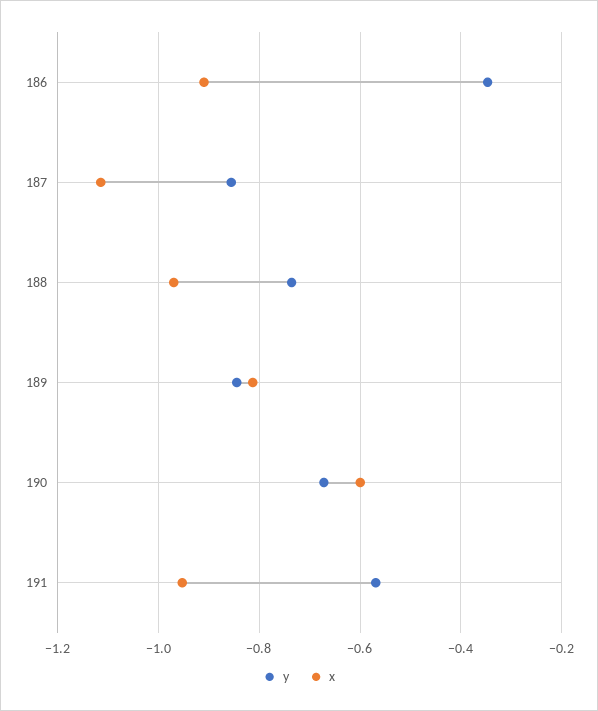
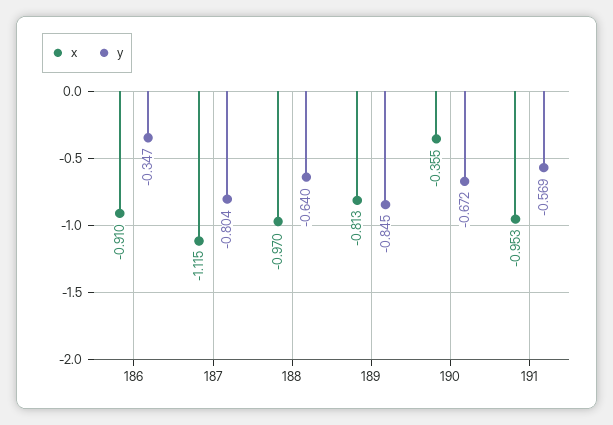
y, 187: -0.86 -> -0.804
y, 188: -0.74 -> -0.64
x, 190: -0.6 -> -0.355

